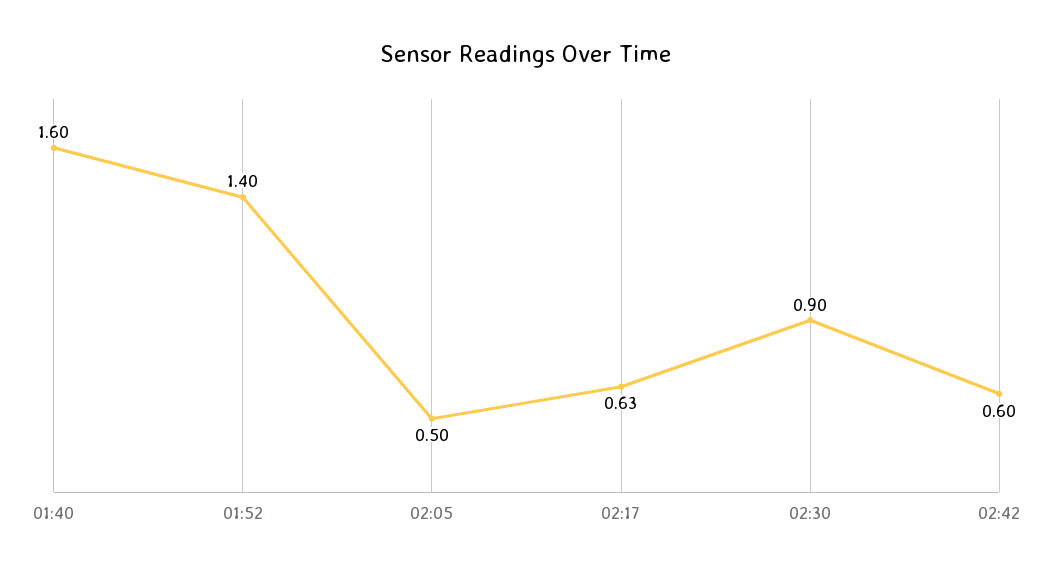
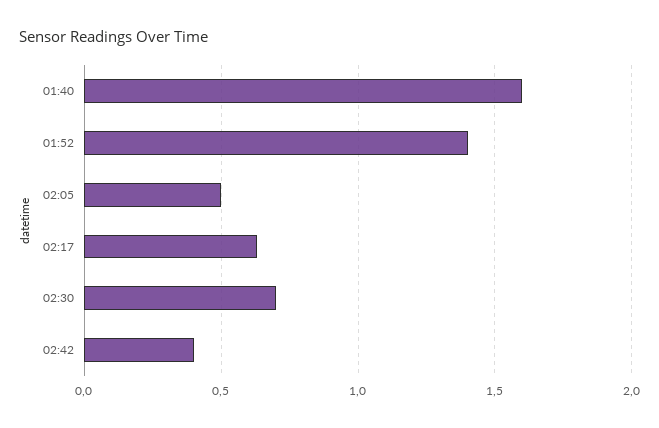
02:30: 0.9 -> 0.7
02:42: 0.6 -> 0.4

